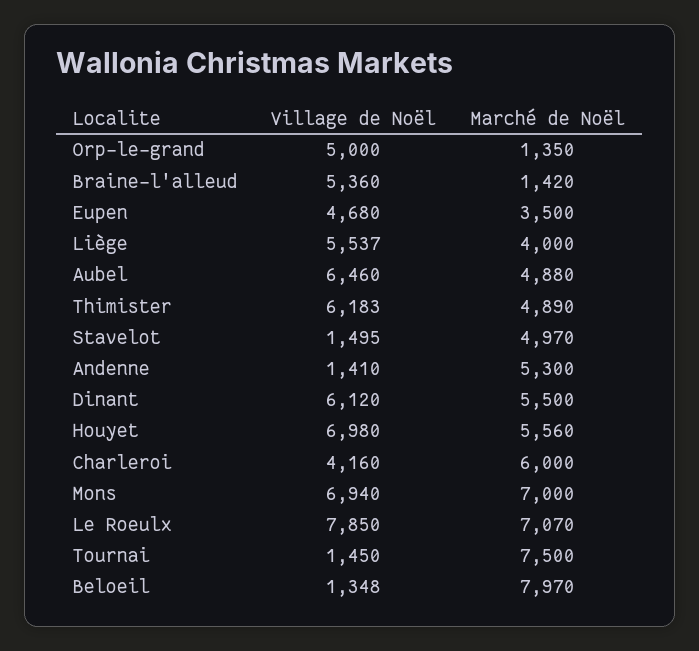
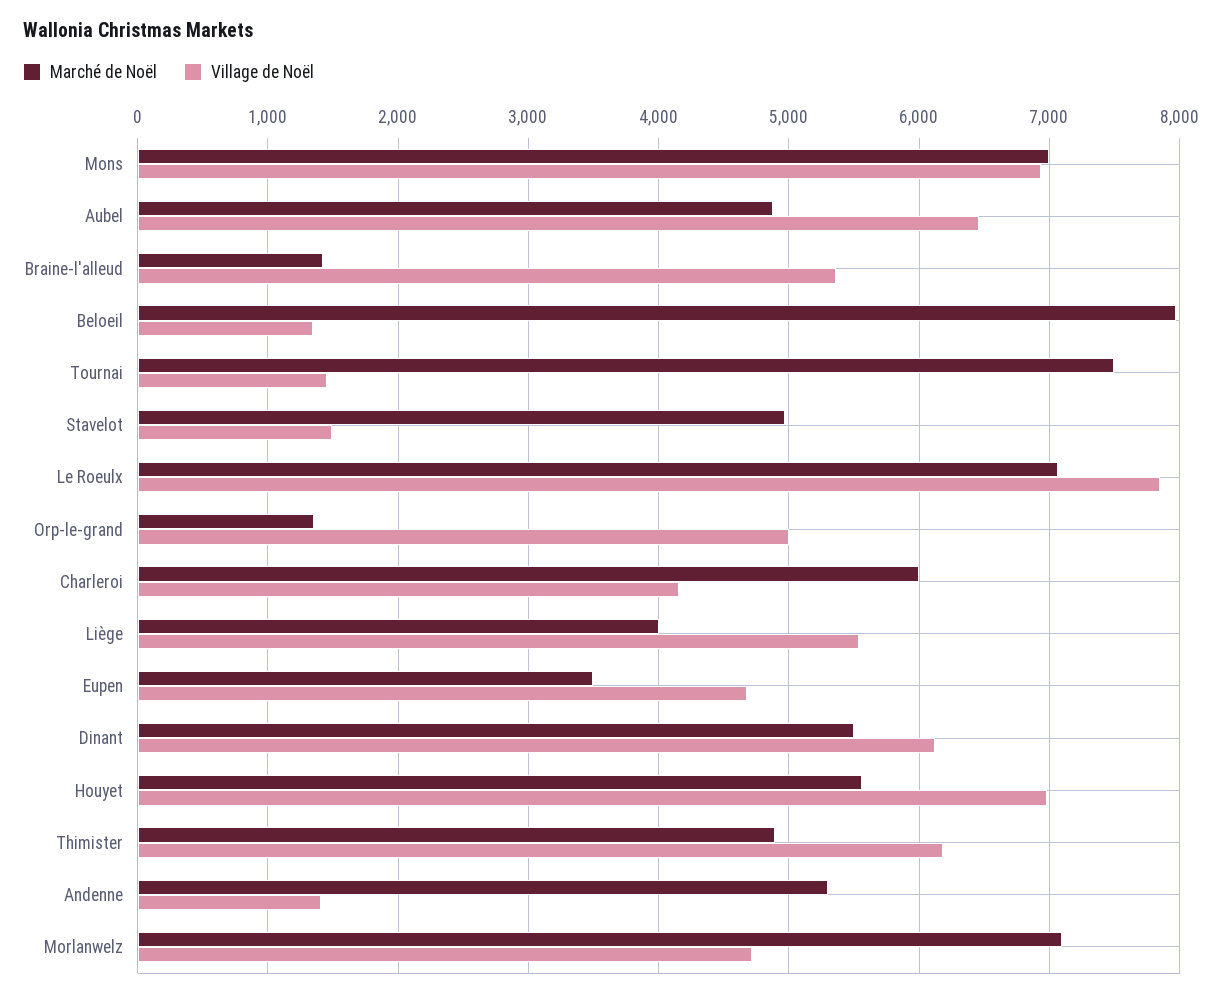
Marché de Noël, Morlanwelz: none -> 7100
Village de Noël, Morlanwelz: none -> 4700

